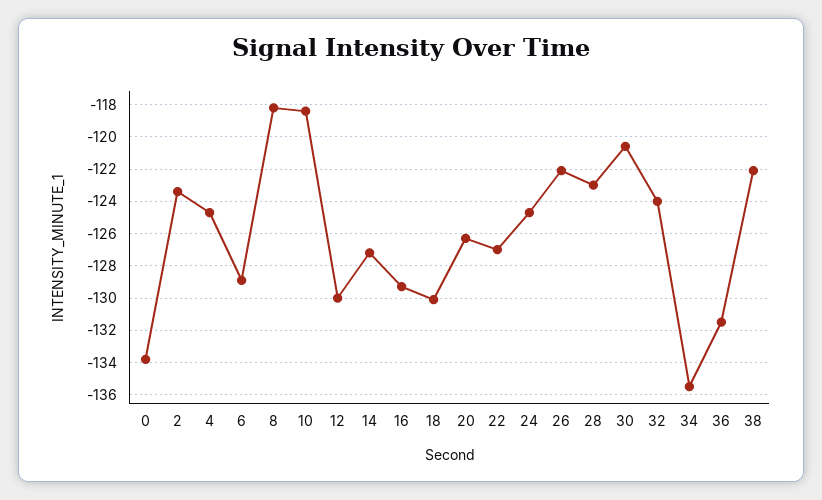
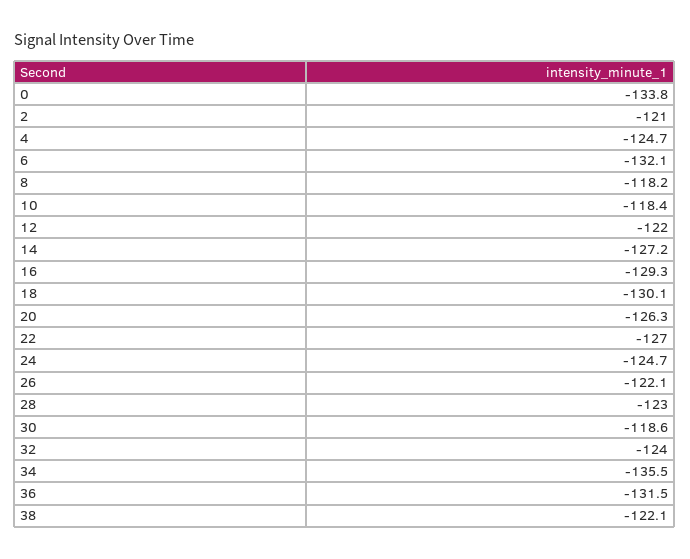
2: -123.5 -> -121
6: -129 -> -132.1
12: -130 -> -122
30: -120.5 -> -118.6

